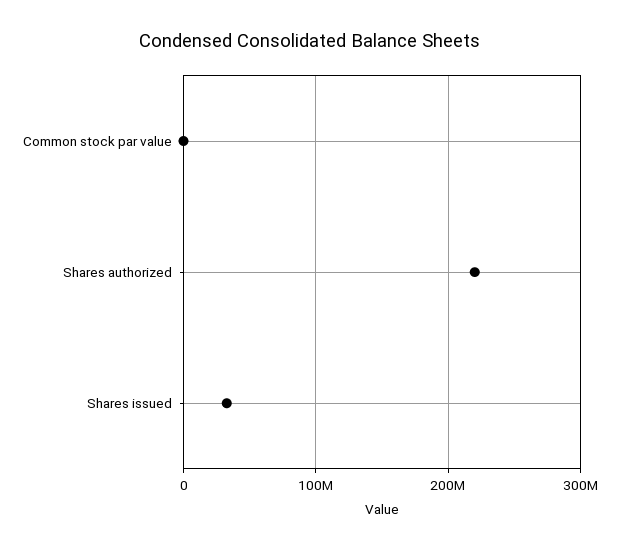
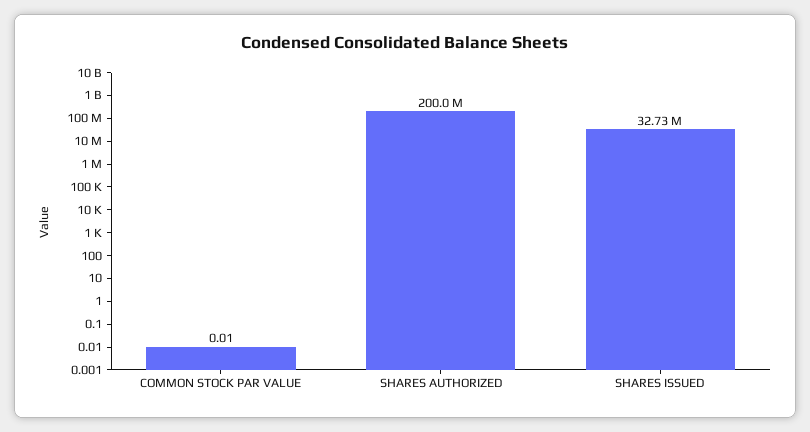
Shares authorized: 220000000 -> 200000000

